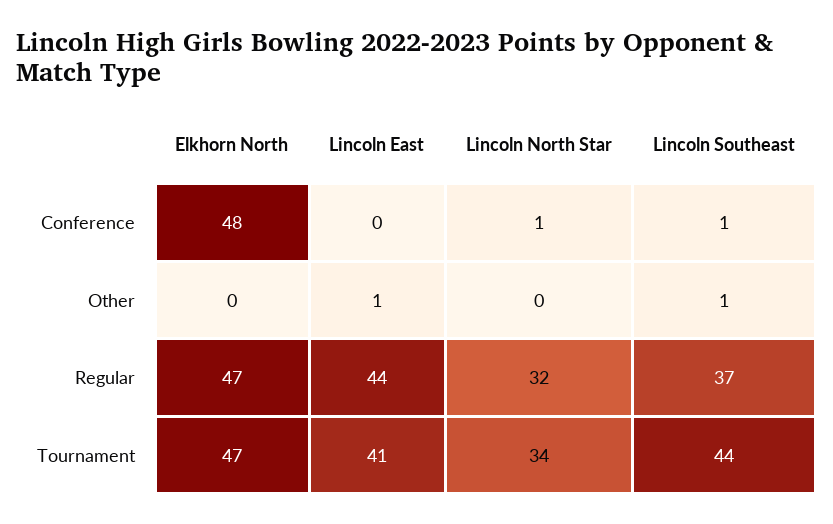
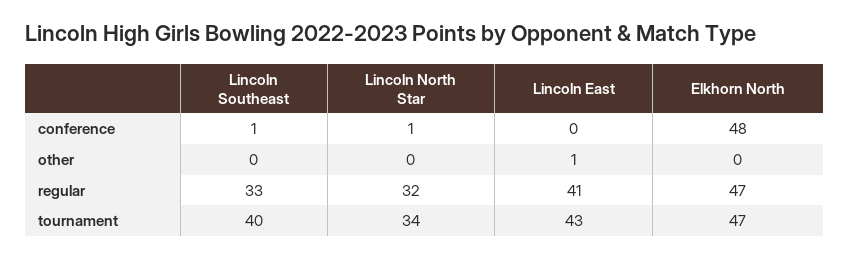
Lincoln Southeast, Other: 1 -> 0
Lincoln East, Regular: 44 -> 41
Lincoln Southeast, Regular: 37 -> 33
Lincoln East, Tournament: 41 -> 43
Lincoln Southeast, Tournament: 44 -> 40

